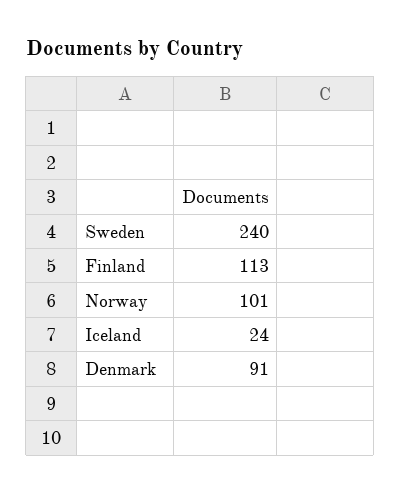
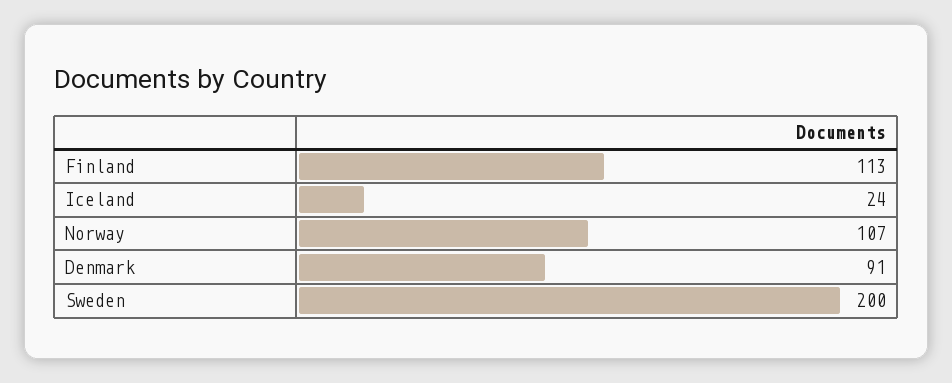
Sweden: 240 -> 200
Norway: 101 -> 107

